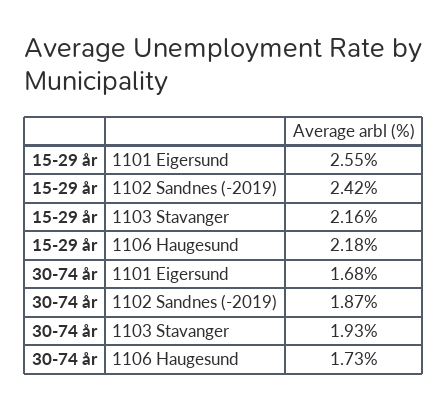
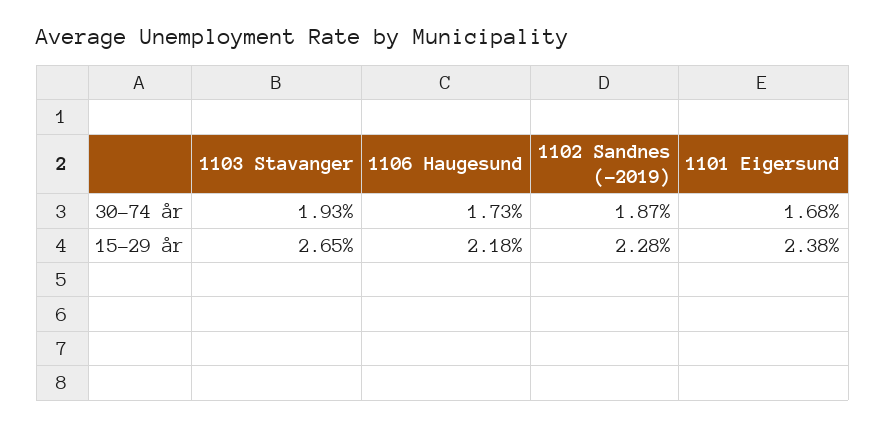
15-29 år, 1101 Eigersund: 2.55 -> 2.38
15-29 år, 1102 Sandnes (-2019): 2.42 -> 2.28
15-29 år, 1103 Stavanger: 2.16 -> 2.65

